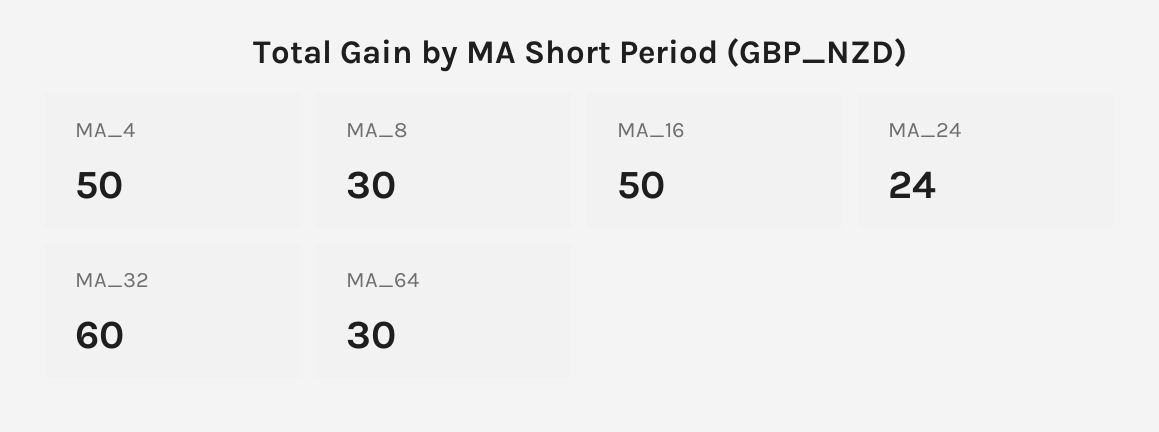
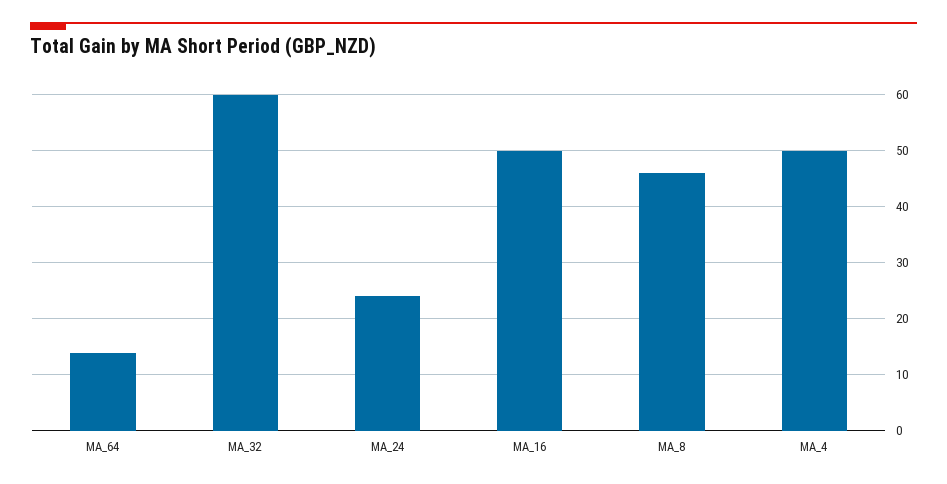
MA_8: 30 -> 45
MA_64: 30 -> 15

